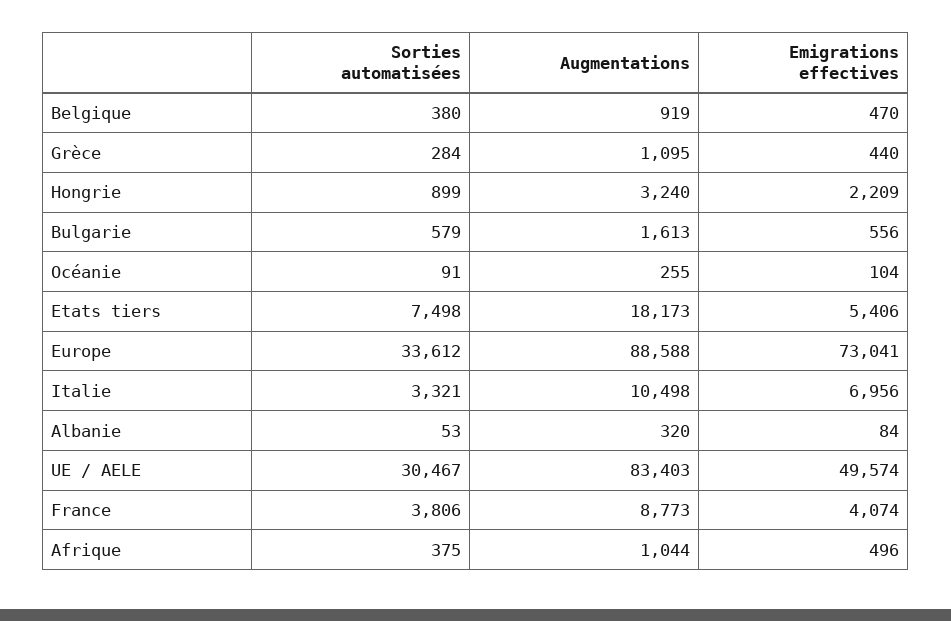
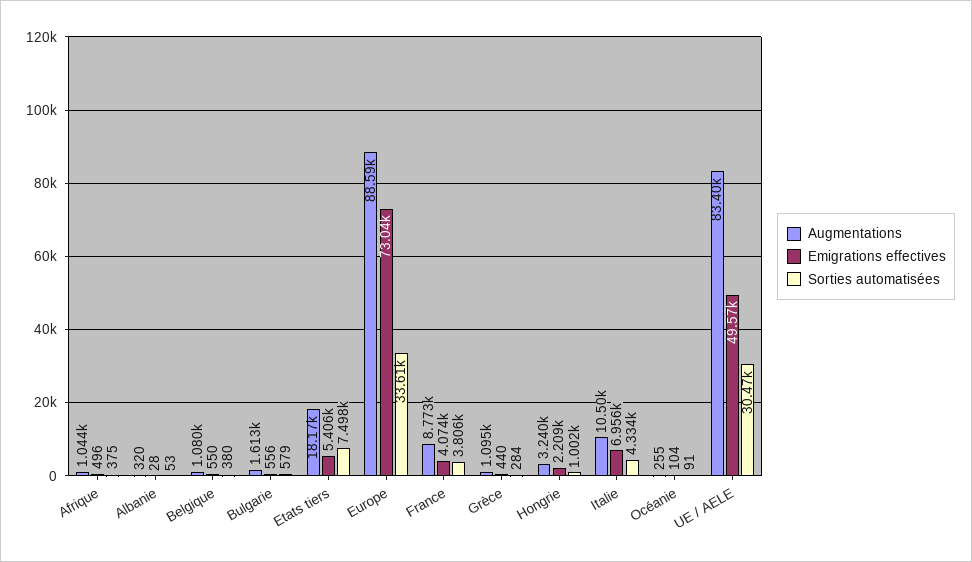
Augmentations, Belgique: 919 -> 1080
Emigrations effectives, Belgique: 470 -> 550
Sorties automatisées, Hongrie: 899 -> 1002
Sorties automatisées, Italie: 3321 -> 4334
Emigrations effectives, Albanie: 84 -> 28

